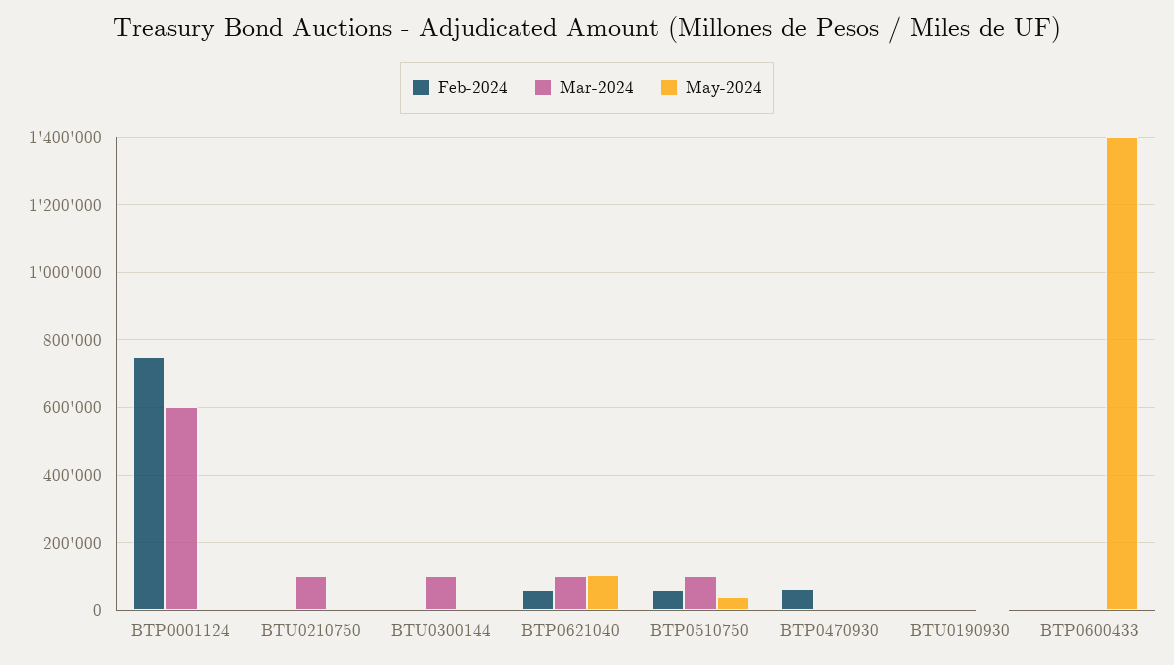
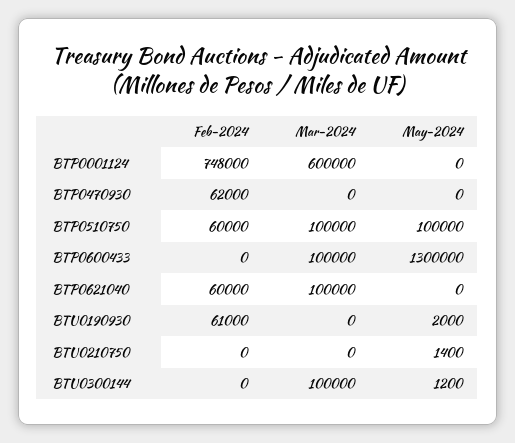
Mar-2024, BTU0210750: 100000 -> 0
May-2024, BTP0621040: 100000 -> 0
May-2024, BTP0510750: 40000 -> 100000
Feb-2024, BTU0190930: 0 -> 61000
Mar-2024, BTP0600433: 0 -> 100000
May-2024, BTP0600433: 1400000 -> 1300000

